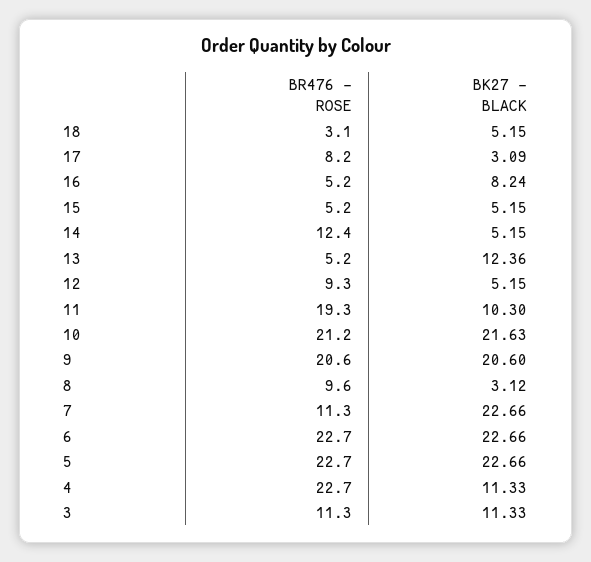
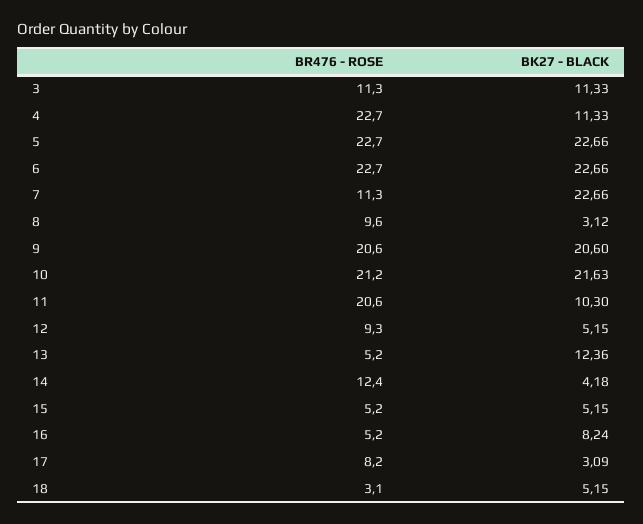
BK27 - BLACK, 14: 5.15 -> 4.18
BR476 - ROSE, 11: 19.3 -> 20.6

